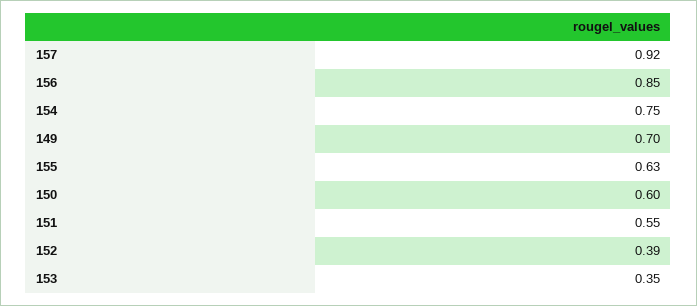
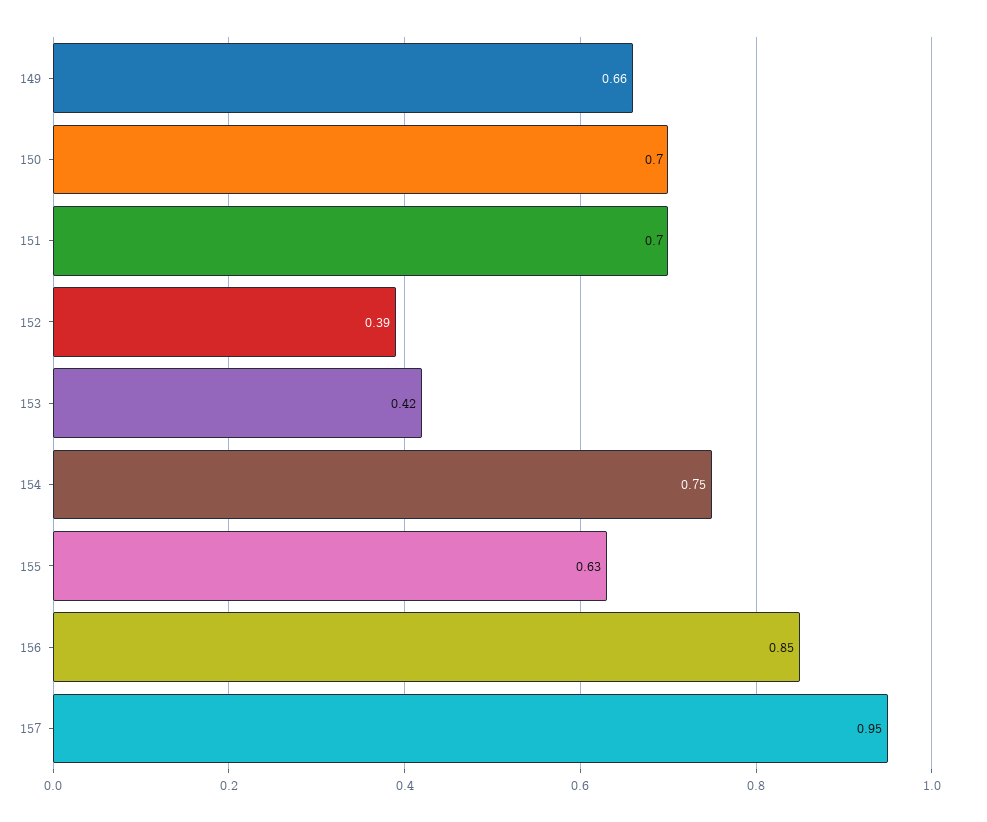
157: 0.92 -> 0.95
149: 0.7 -> 0.66
150: 0.6 -> 0.7
151: 0.55 -> 0.7
153: 0.35 -> 0.42

